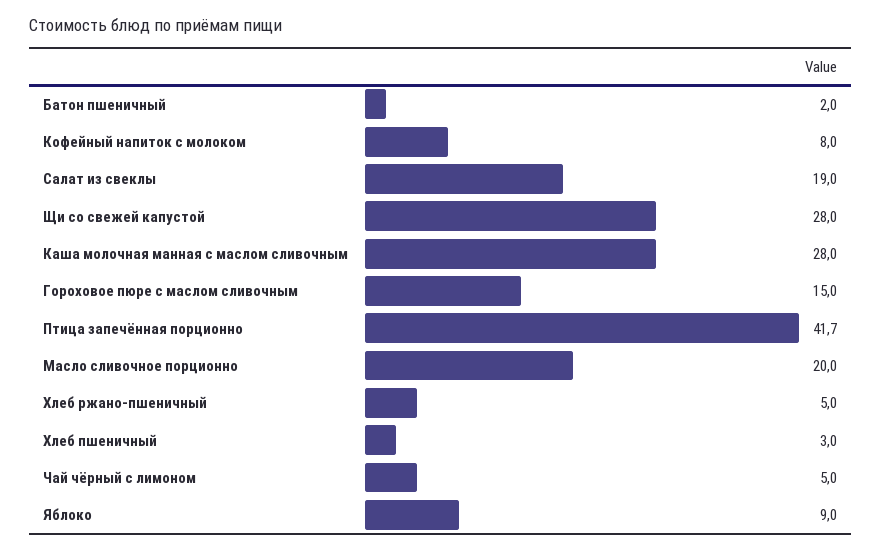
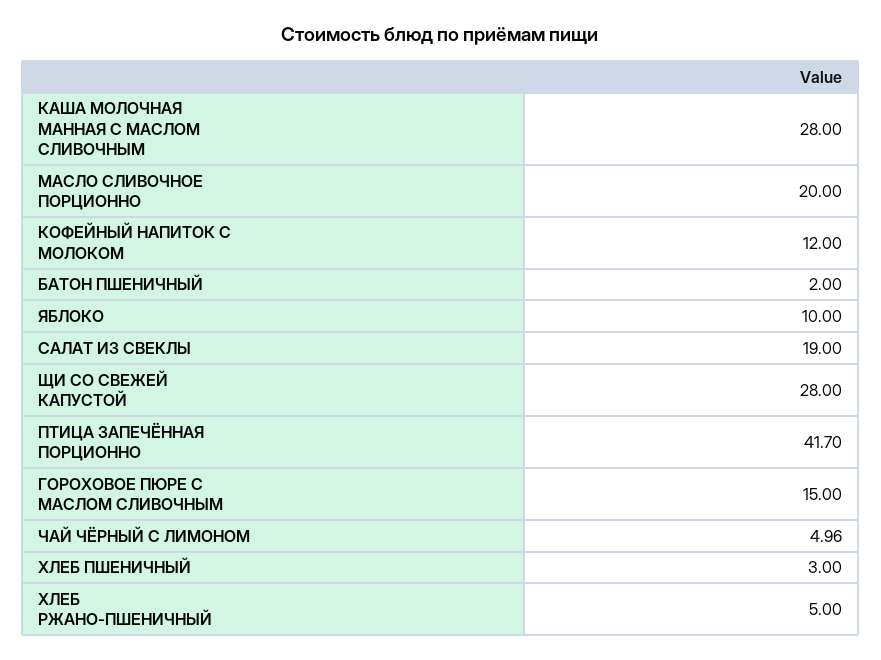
Кофейный напиток с молоком: 8 -> 12
Чай чёрный с лимоном: 5 -> 4.96
Яблоко: 9 -> 10

